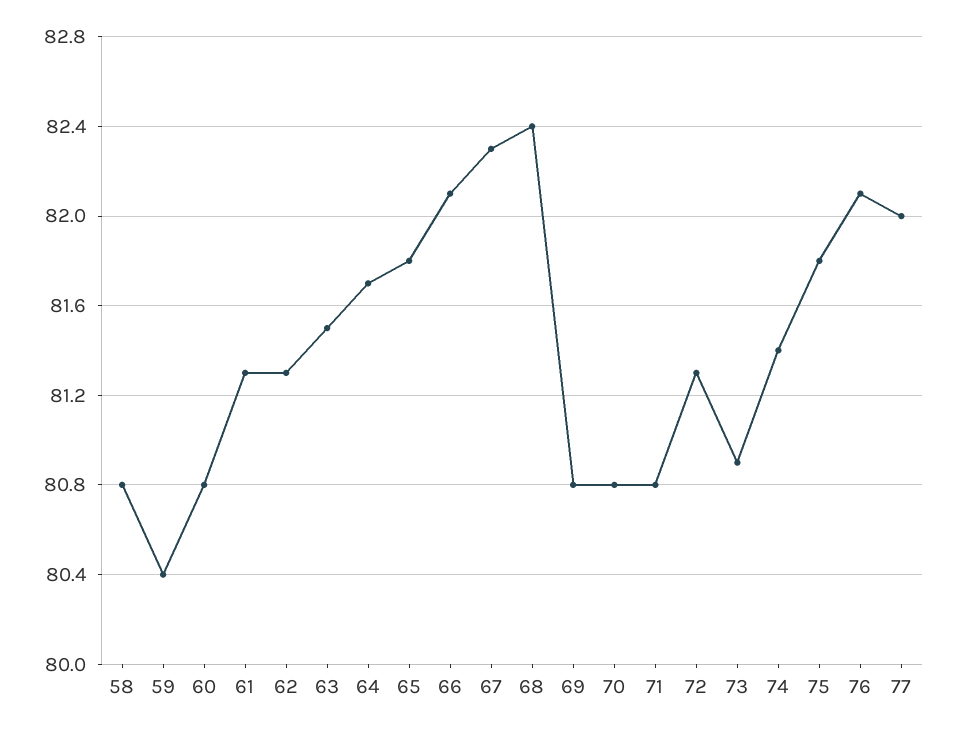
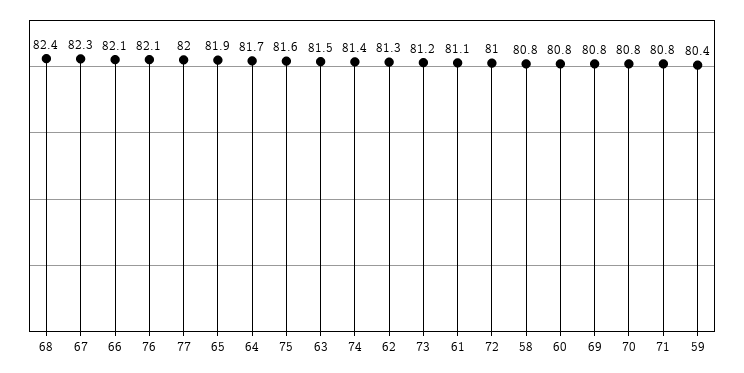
61: 81.3 -> 81.1
65: 81.8 -> 81.9
72: 81.3 -> 81
73: 80.9 -> 81.2
75: 81.8 -> 81.6

